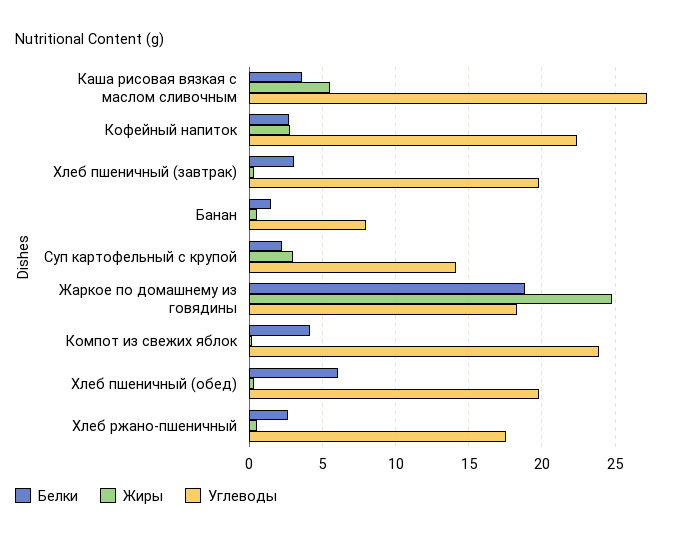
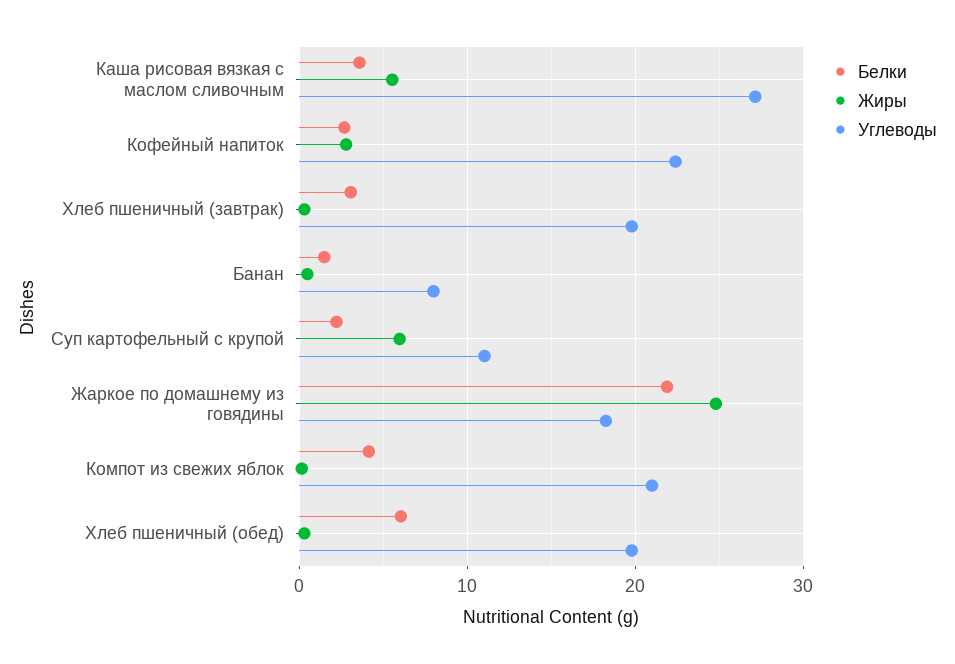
Жиры, Суп картофельный с крупой: 3 -> 6
Углеводы, Суп картофельный с крупой: 14 -> 11
Белки, Жаркое по домашнему из говядины: 19 -> 22
Углеводы, Компот из свежих яблок: 24 -> 21
Белки, Хлеб ржано-пшеничный: 2.5 -> none
Жиры, Хлеб ржано-пшеничный: 0.5 -> none
Углеводы, Хлеб ржано-пшеничный: 17.5 -> none

